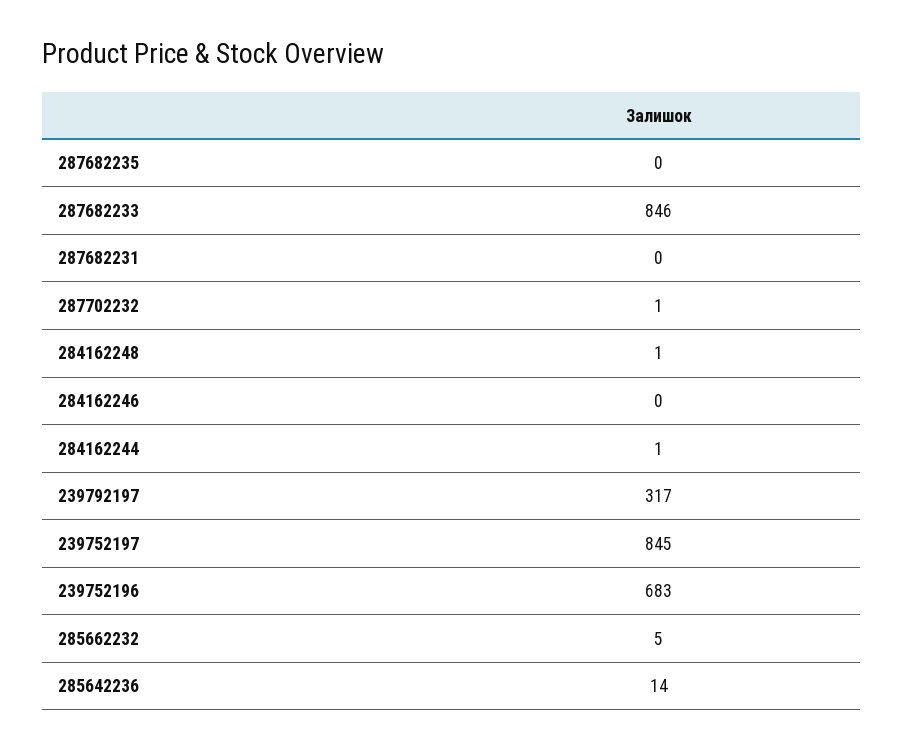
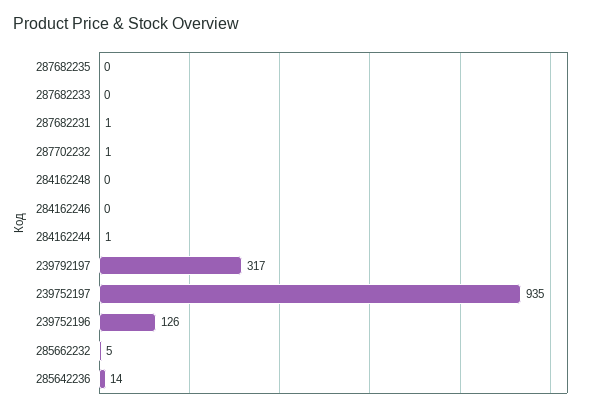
287682233: 846 -> 0
287682231: 0 -> 1
284162248: 1 -> 0
239752197: 845 -> 935
239752196: 683 -> 126

